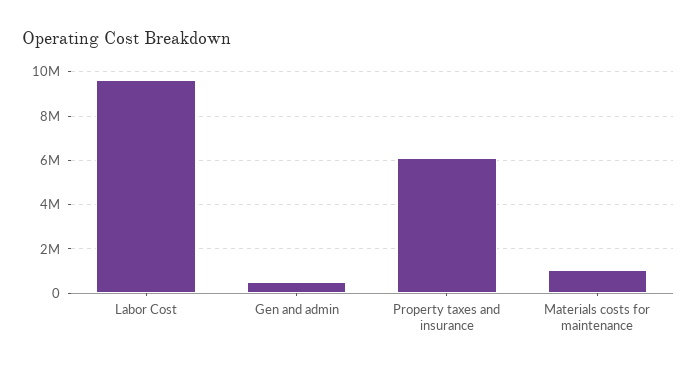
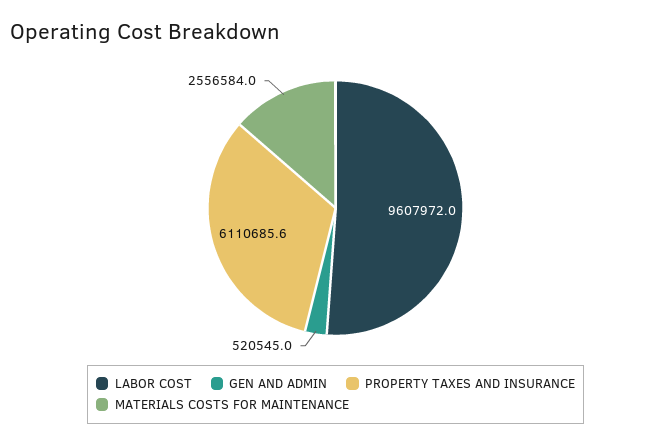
Materials costs for maintenance: 1000000 -> 2556584

